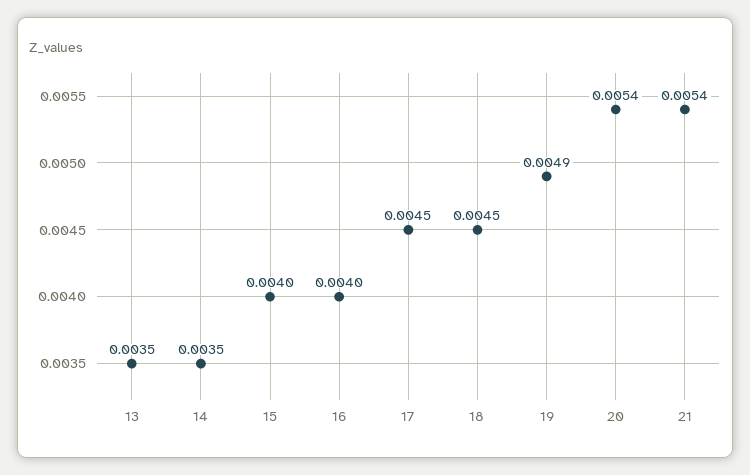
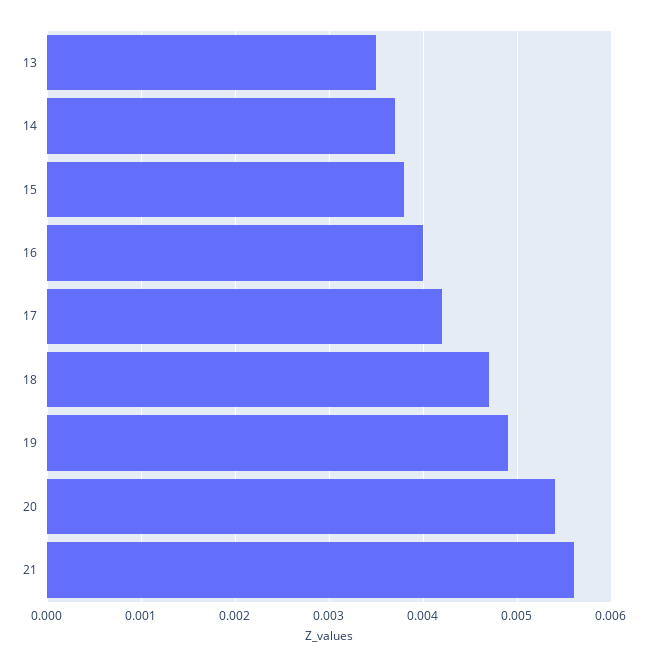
14: 0.0035 -> 0.0037
15: 0.004 -> 0.0038
17: 0.0045 -> 0.0042
18: 0.0045 -> 0.0047
21: 0.0054 -> 0.0056

